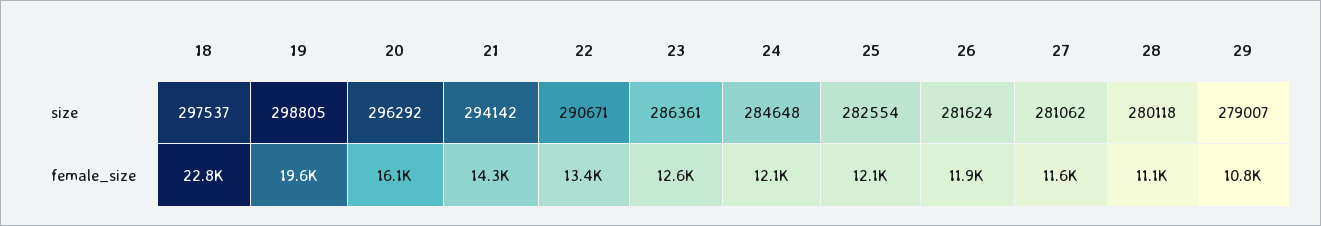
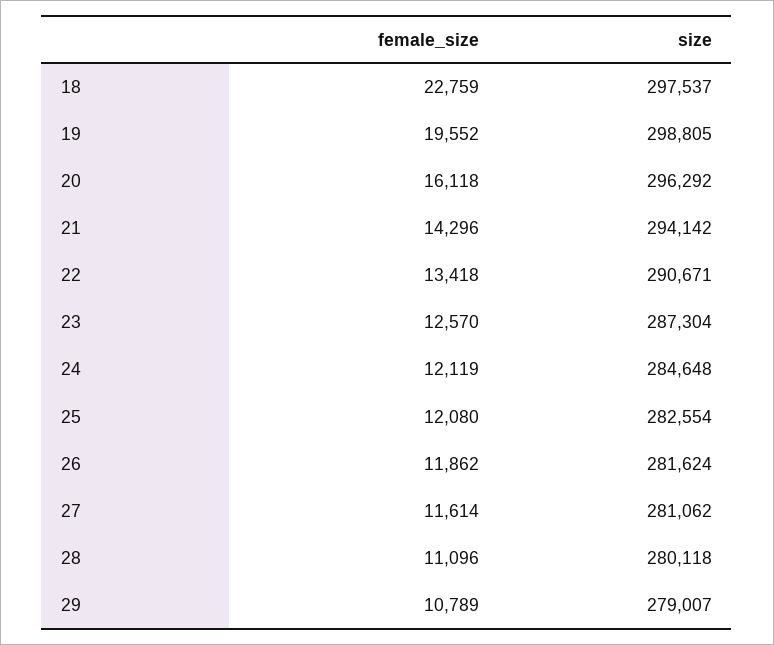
23, size: 286361 -> 287304

